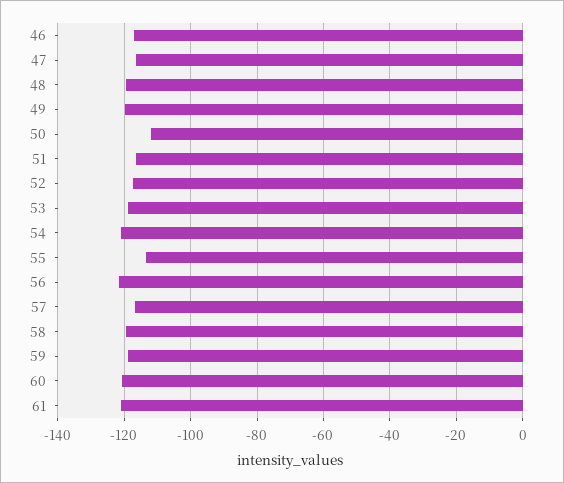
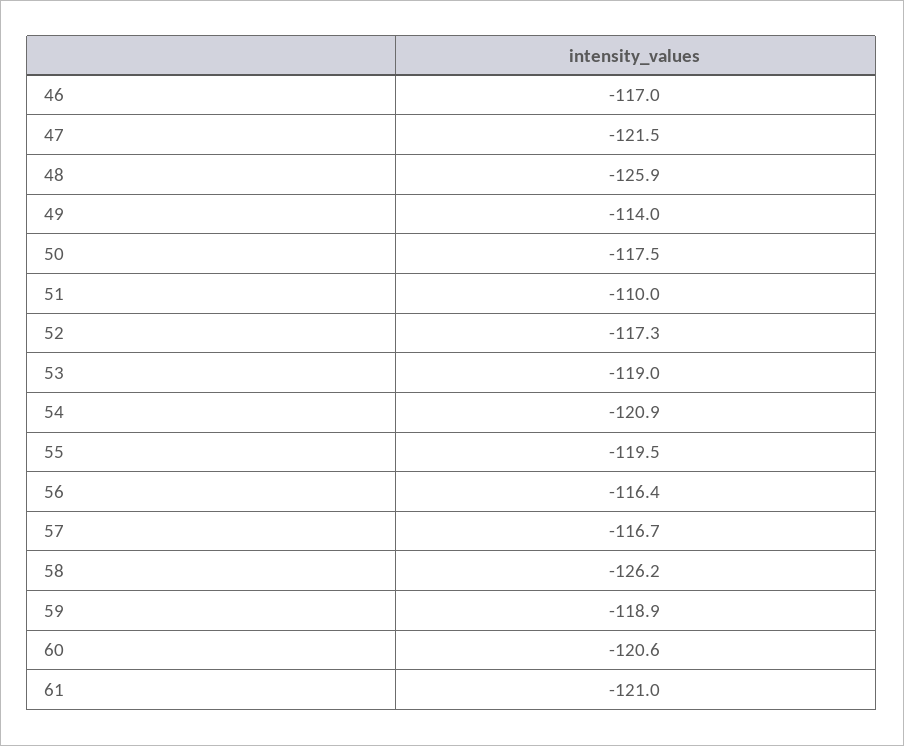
47: -116 -> -121.5
48: -120 -> -125.9
49: -120 -> -114
50: -112 -> -117.5
51: -116 -> -110
55: -114 -> -119.5
56: -122 -> -116.4
58: -120 -> -126.2

